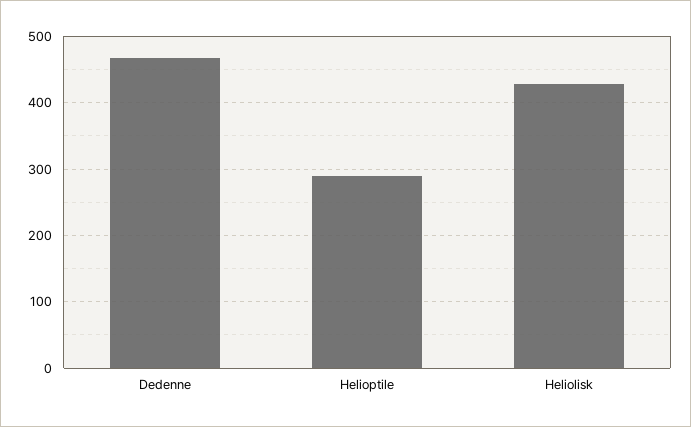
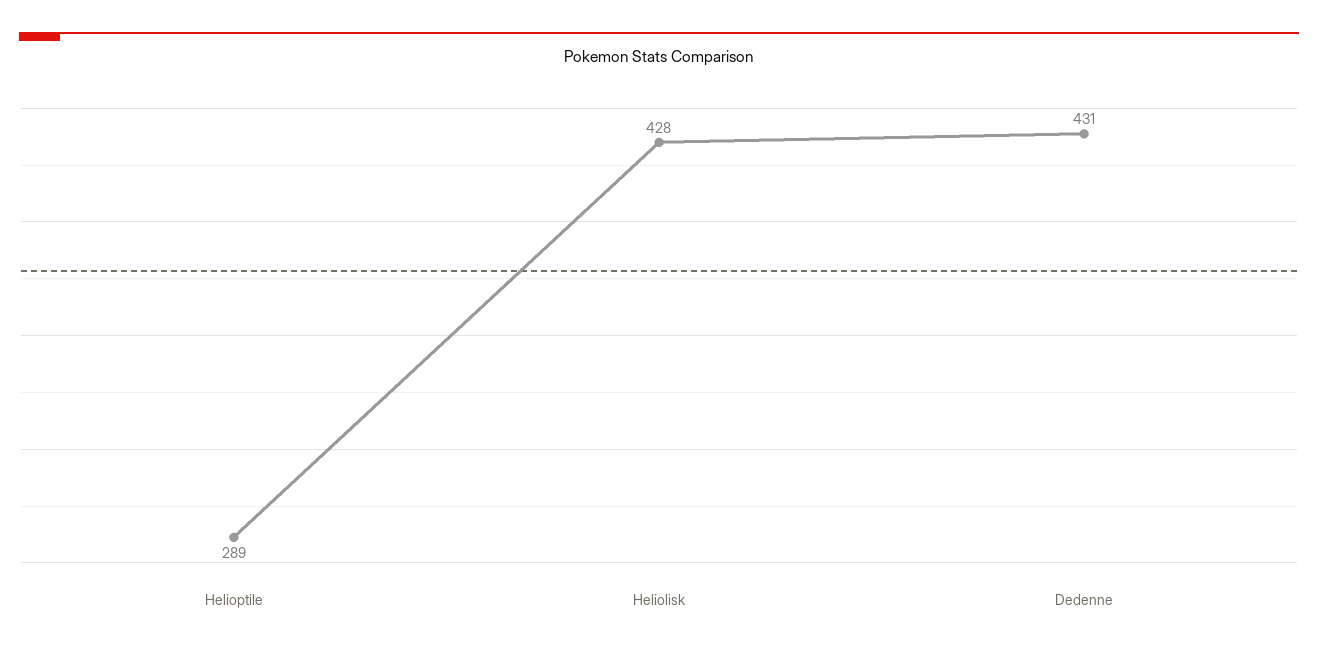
Dedenne: 470 -> 431

